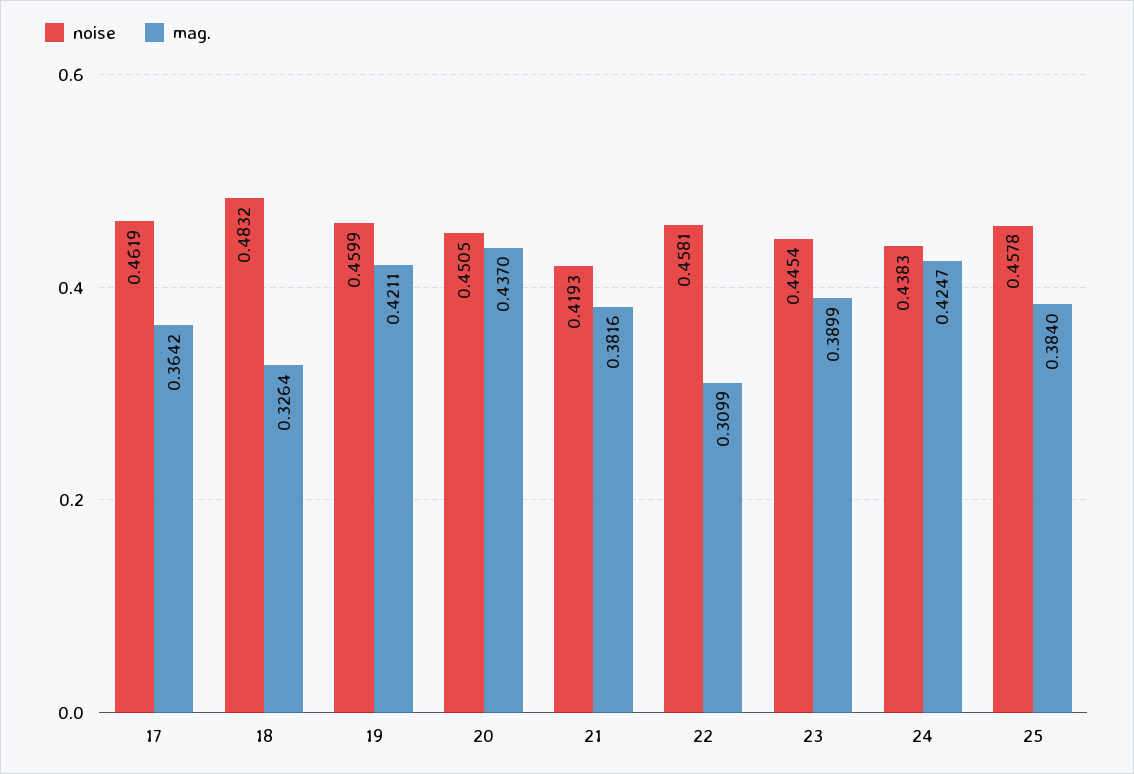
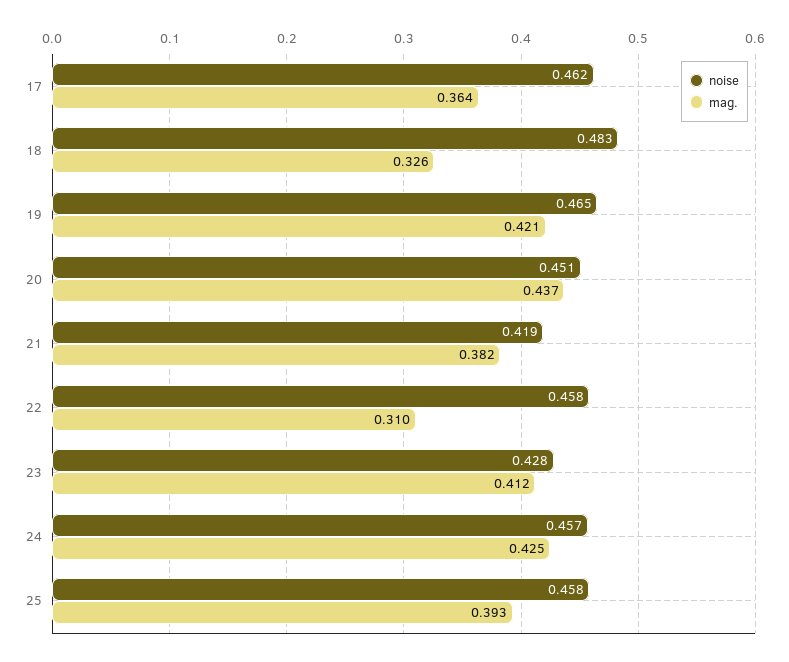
noise, 19: 0.4599 -> 0.465
noise, 23: 0.4454 -> 0.428
mag., 23: 0.3899 -> 0.412
noise, 24: 0.4383 -> 0.457
mag., 25: 0.384 -> 0.393

